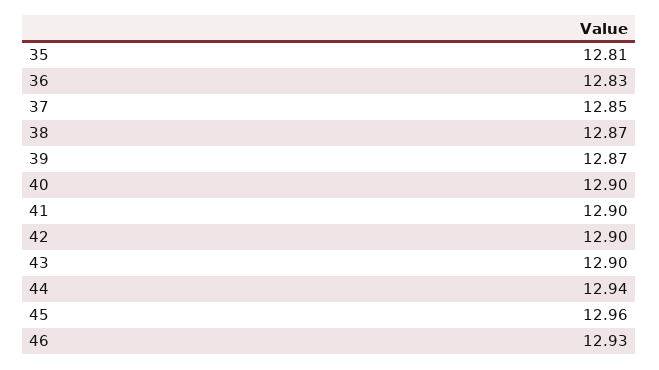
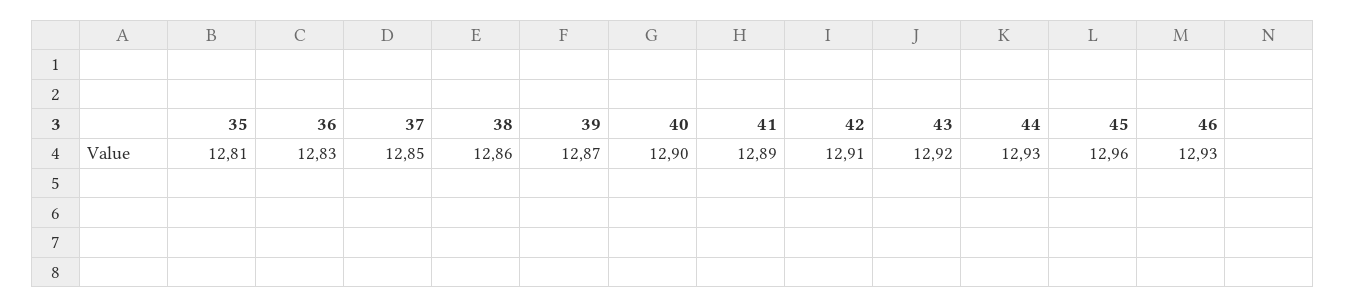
38: 12.87 -> 12.86
41: 12.9 -> 12.89
42: 12.9 -> 12.91
43: 12.9 -> 12.92
44: 12.94 -> 12.93

